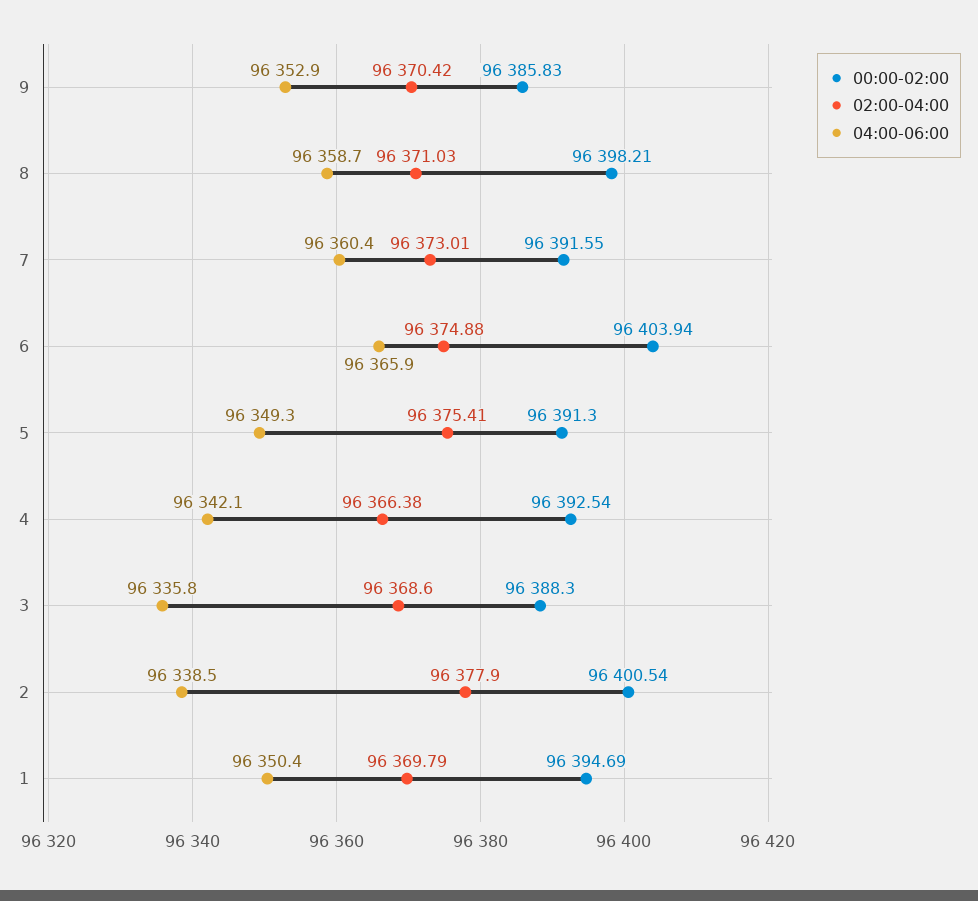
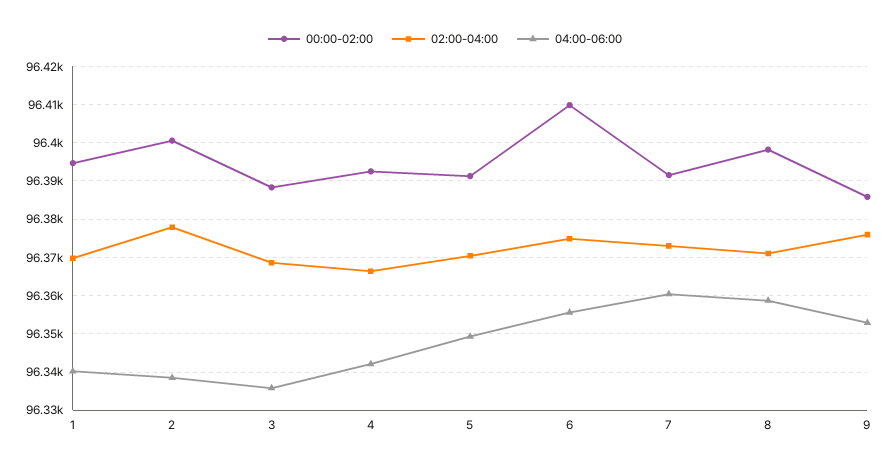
02:00-04:00, 9: 96370.42 -> 96376
00:00-02:00, 6: 96403.94 -> 96410
04:00-06:00, 6: 96365.9 -> 96356
02:00-04:00, 5: 96375.41 -> 96370
04:00-06:00, 1: 96350.4 -> 96340

